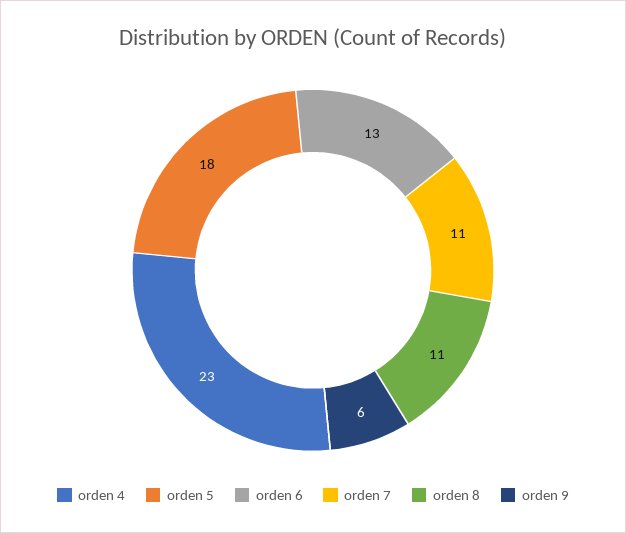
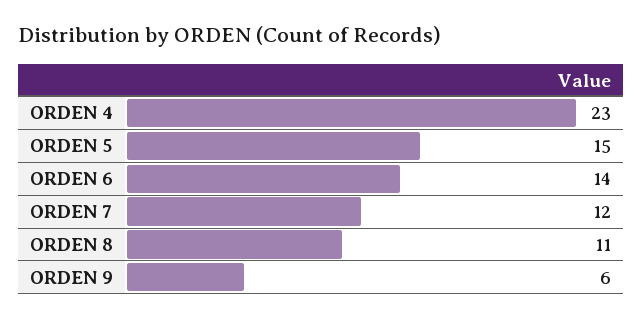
orden 5: 18 -> 15
orden 6: 13 -> 14
orden 7: 11 -> 12

